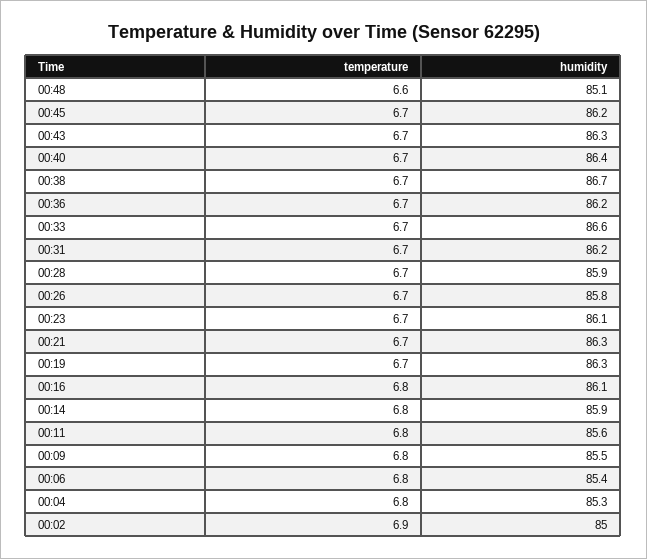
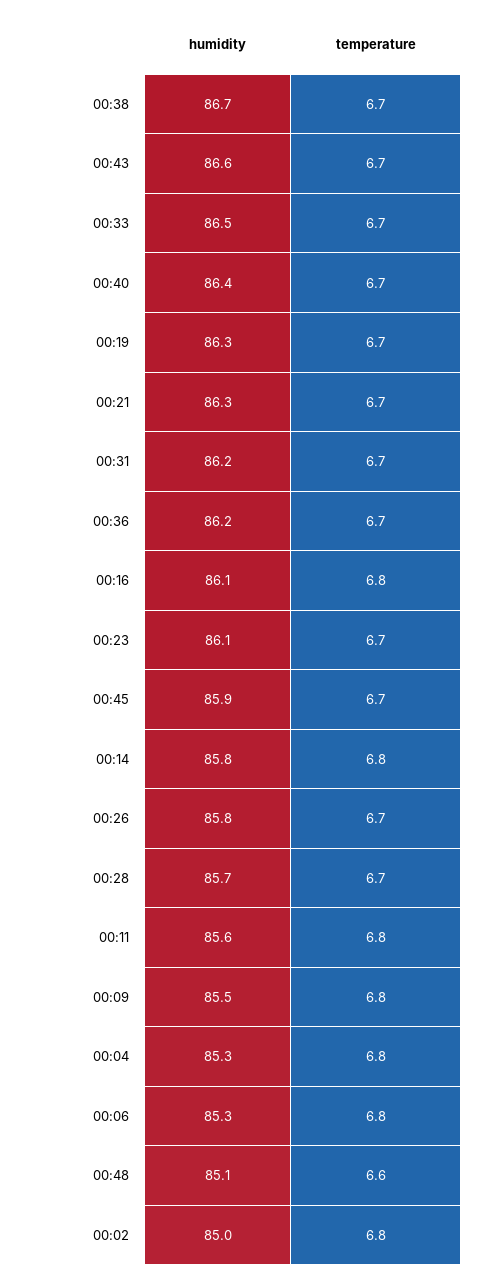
humidity, 00:45: 86.2 -> 85.9
humidity, 00:43: 86.3 -> 86.6
humidity, 00:33: 86.6 -> 86.5
humidity, 00:28: 85.9 -> 85.7
humidity, 00:14: 85.9 -> 85.8
humidity, 00:06: 85.4 -> 85.3
temperature, 00:02: 6.9 -> 6.8

